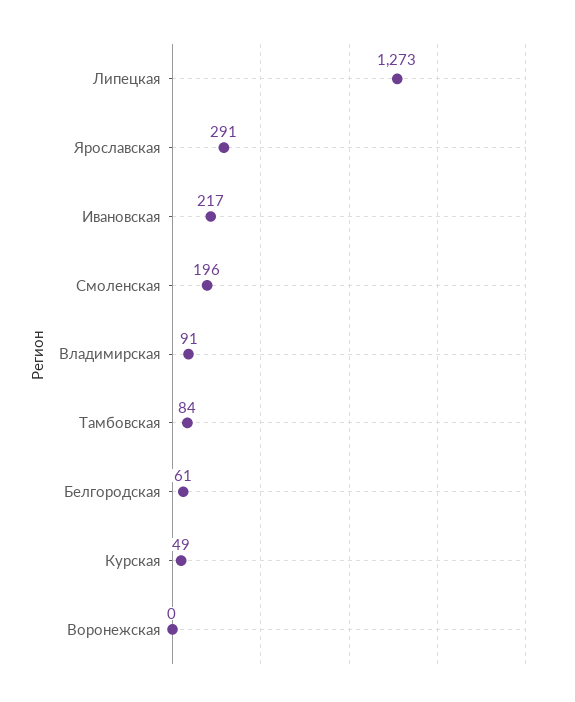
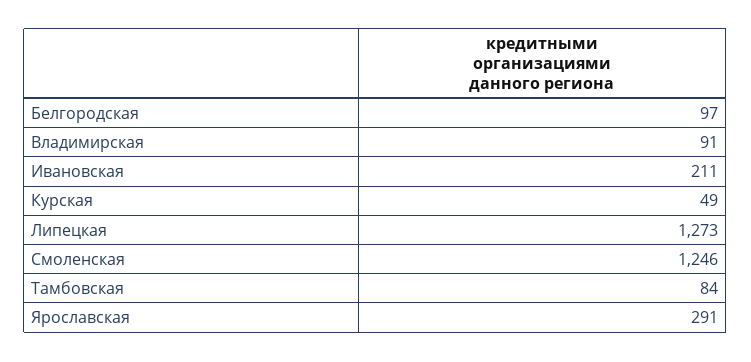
Ивановская: 217 -> 211
Смоленская: 196 -> 1246
Белгородская: 61 -> 97
Воронежская: 0 -> none

